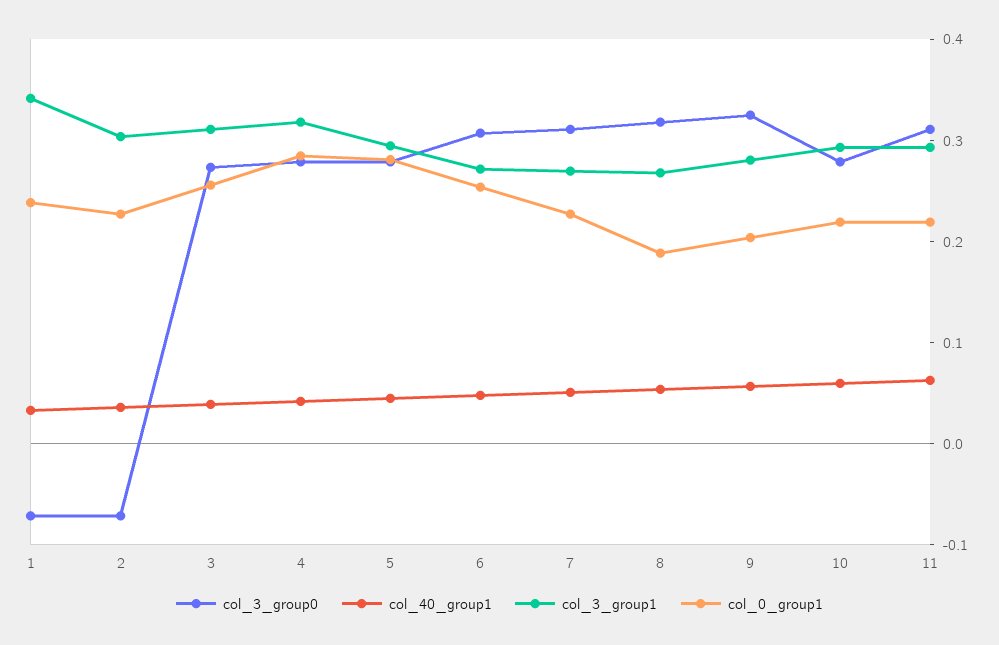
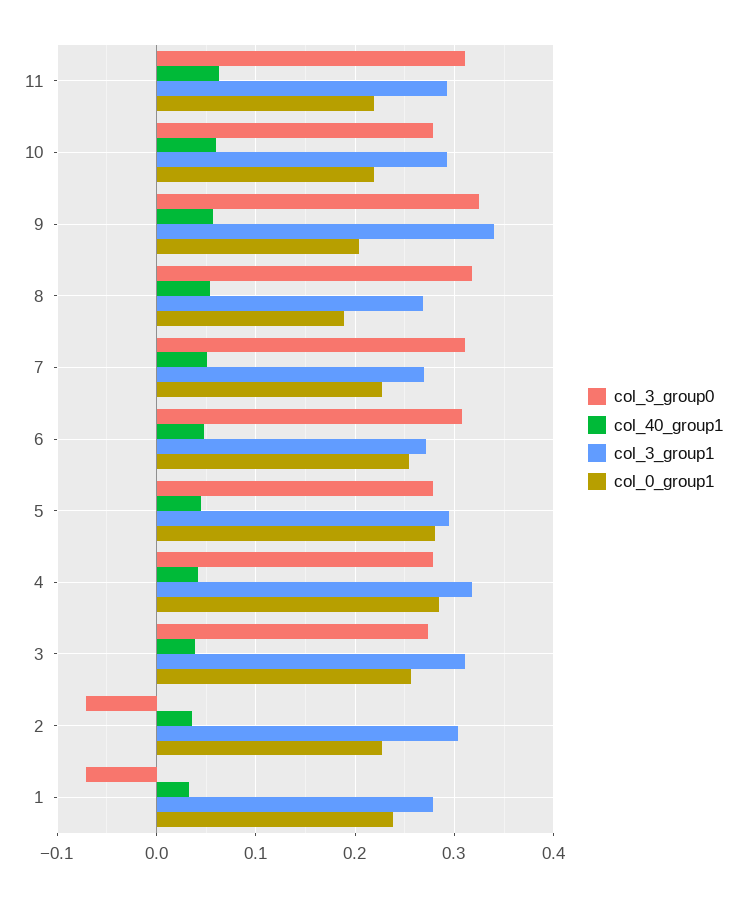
col_3_group1, 1: 0.34 -> 0.28
col_3_group1, 9: 0.28 -> 0.34

